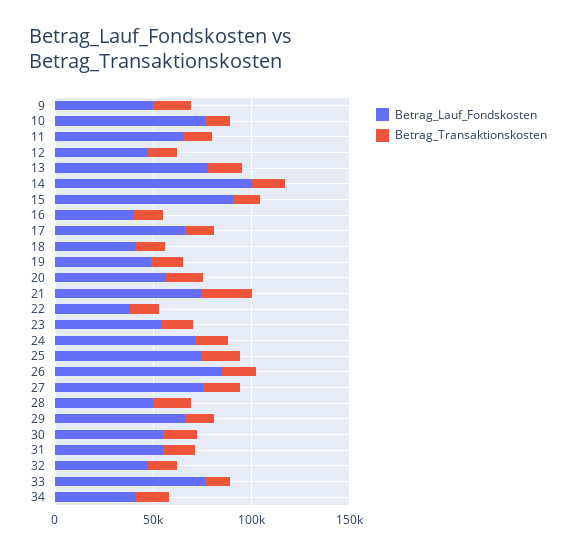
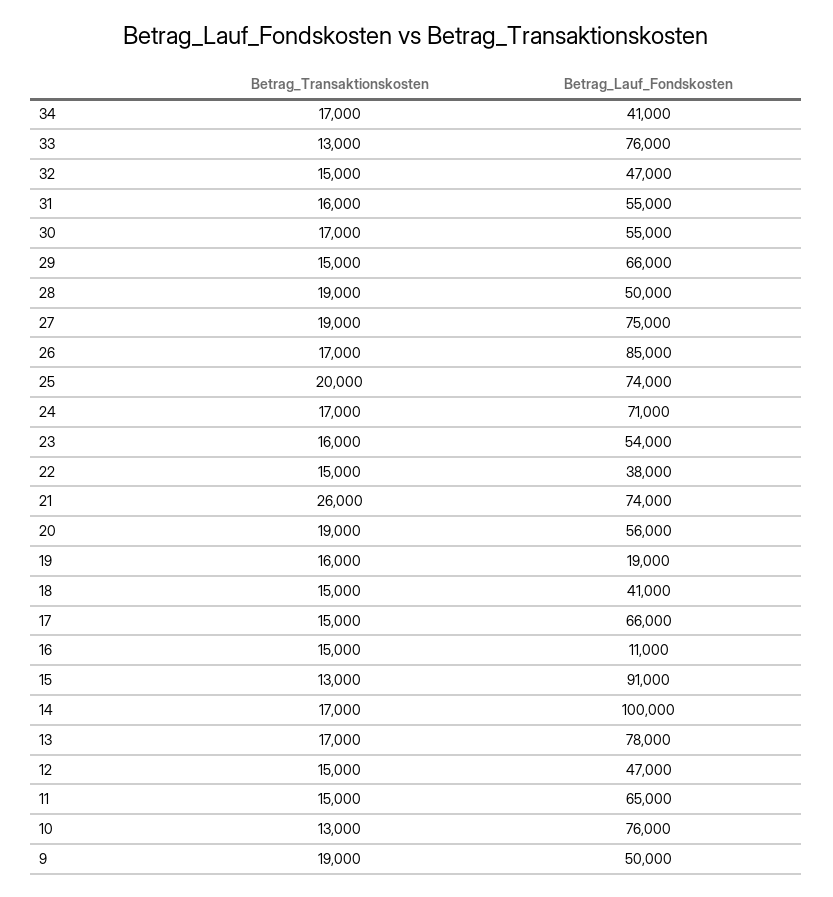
Betrag_Lauf_Fondskosten, 16: 40000 -> 11000
Betrag_Lauf_Fondskosten, 19: 50000 -> 19000

